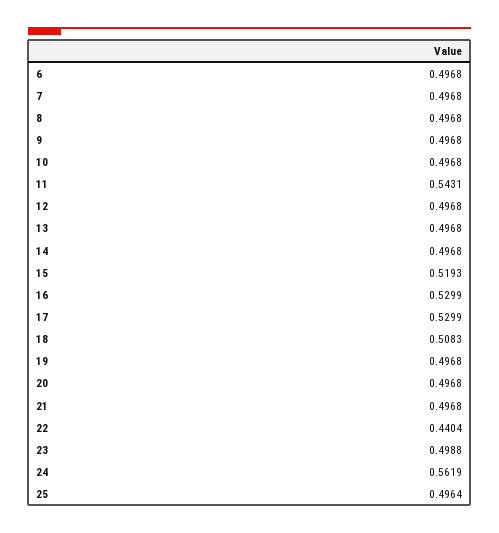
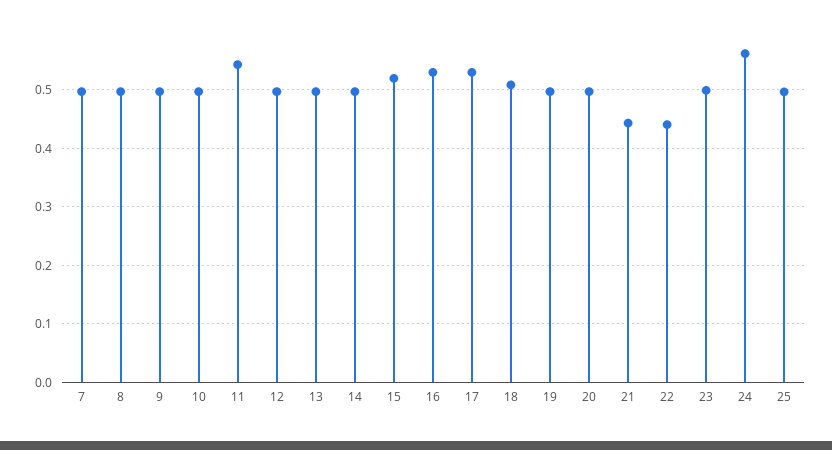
6: 0.4968 -> none
21: 0.4968 -> 0.44

